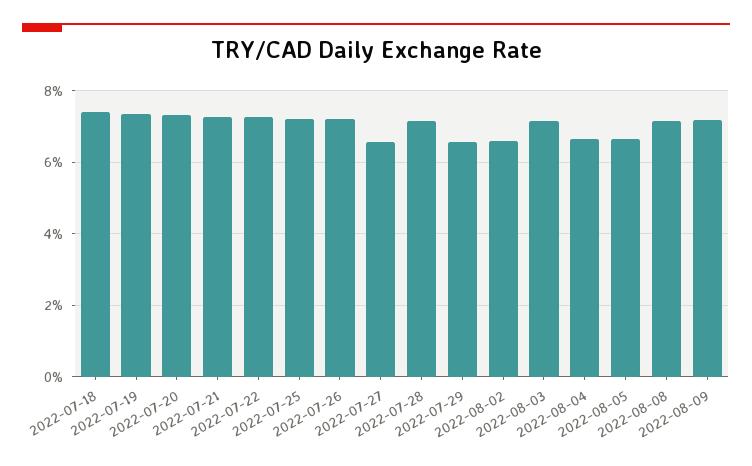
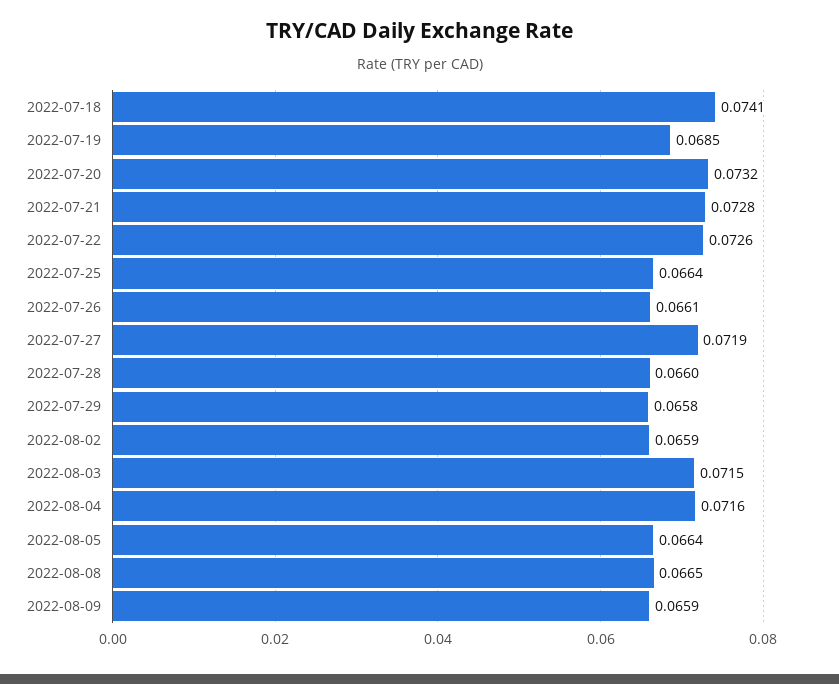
2022-07-19: 0.074 -> 0.0685
2022-07-25: 0.072 -> 0.0664
2022-07-26: 0.072 -> 0.0661
2022-07-27: 0.066 -> 0.0719
2022-07-28: 0.072 -> 0.066
2022-08-04: 0.066 -> 0.0716
2022-08-08: 0.072 -> 0.0665
2022-08-09: 0.072 -> 0.0659

